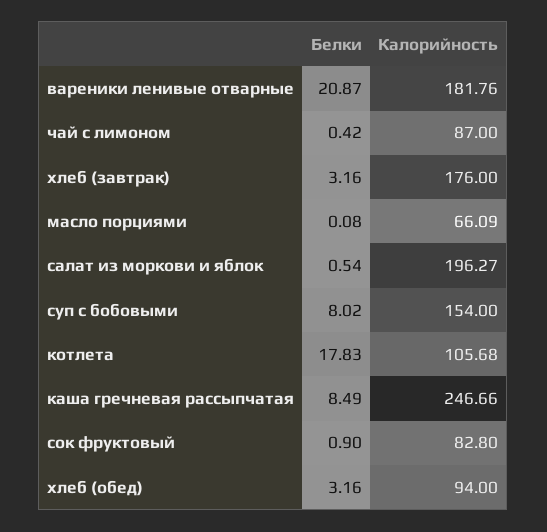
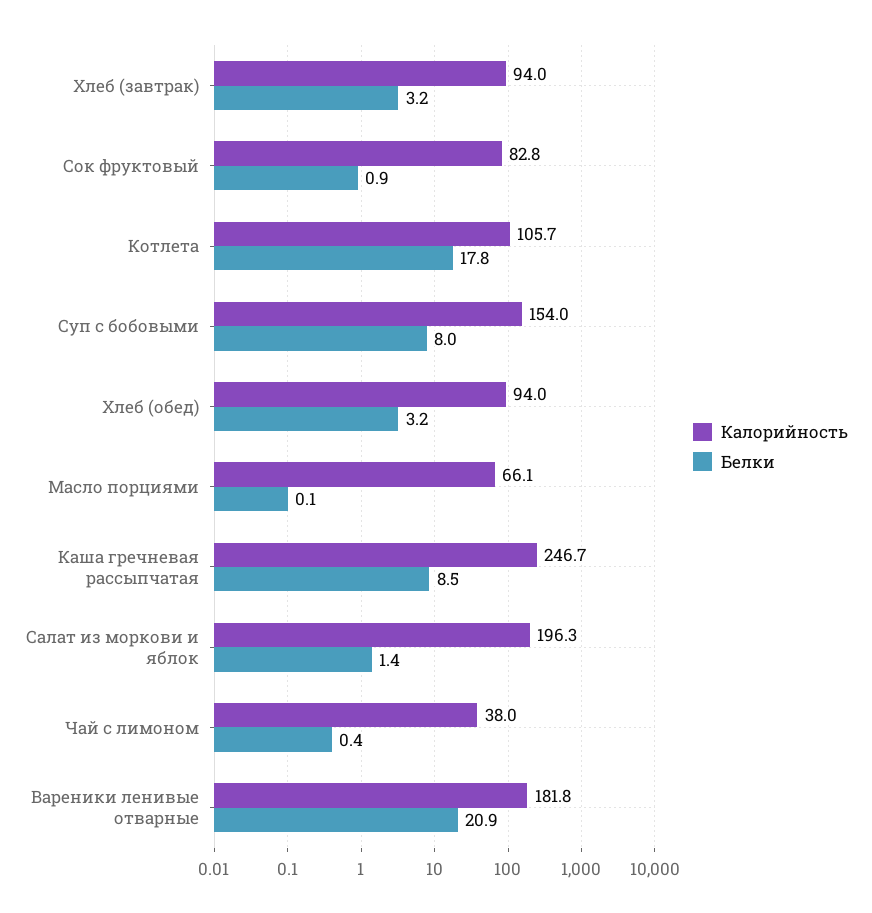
Калорийность, чай с лимоном: 87 -> 38
Калорийность, хлеб (завтрак): 176 -> 94
Белки, салат из моркови и яблок: 0.54 -> 1.4

